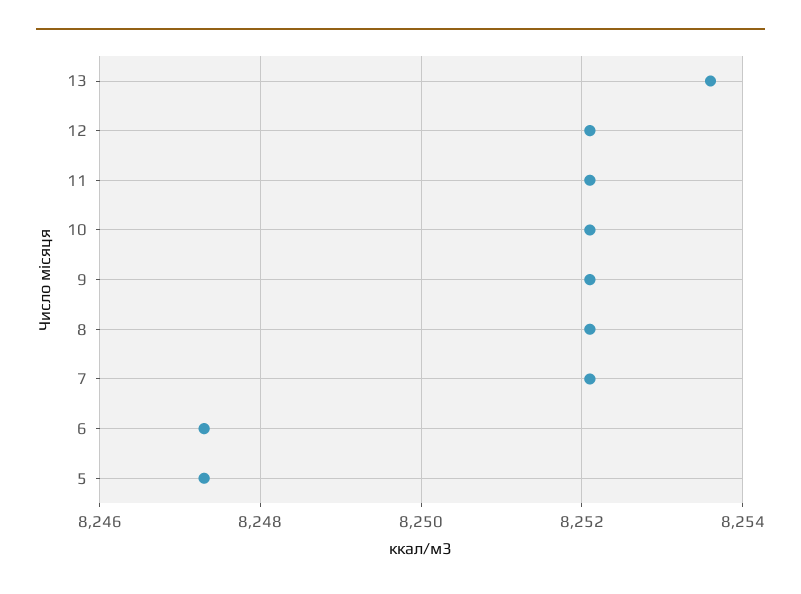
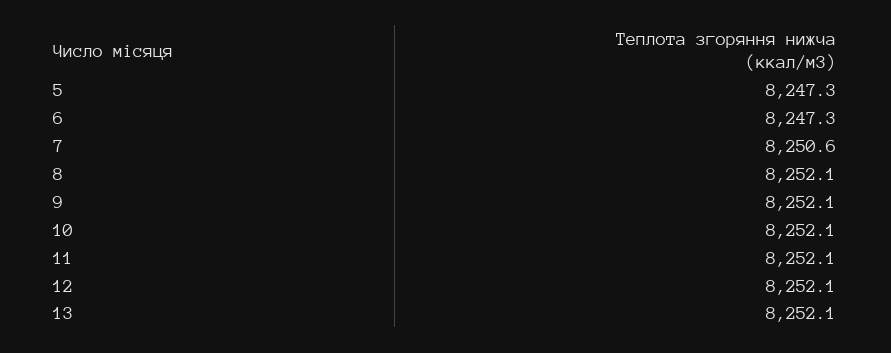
13: 8253.5 -> 8252.1
7: 8252 -> 8250.6

